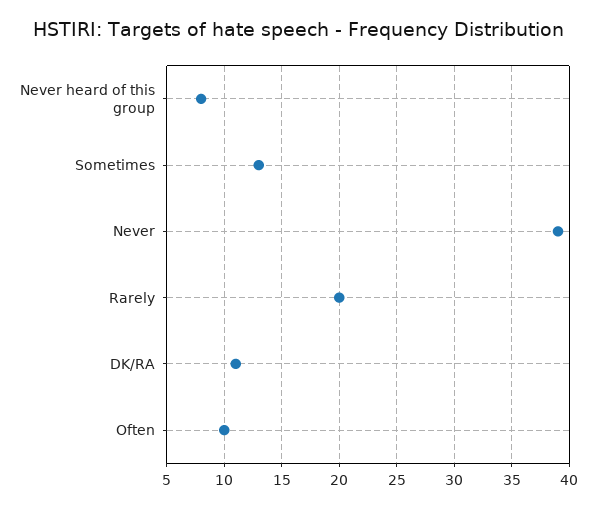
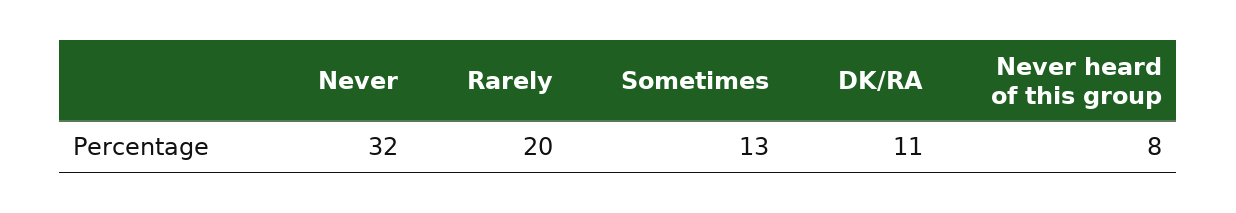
Never: 39 -> 32
Often: 10 -> none

